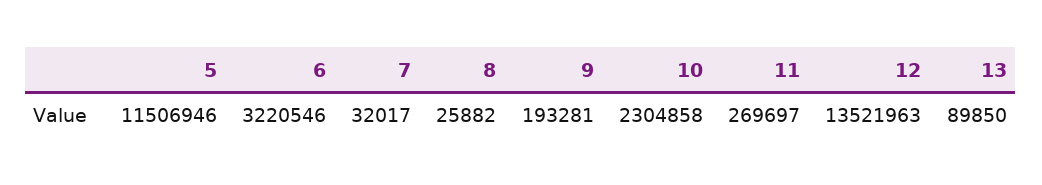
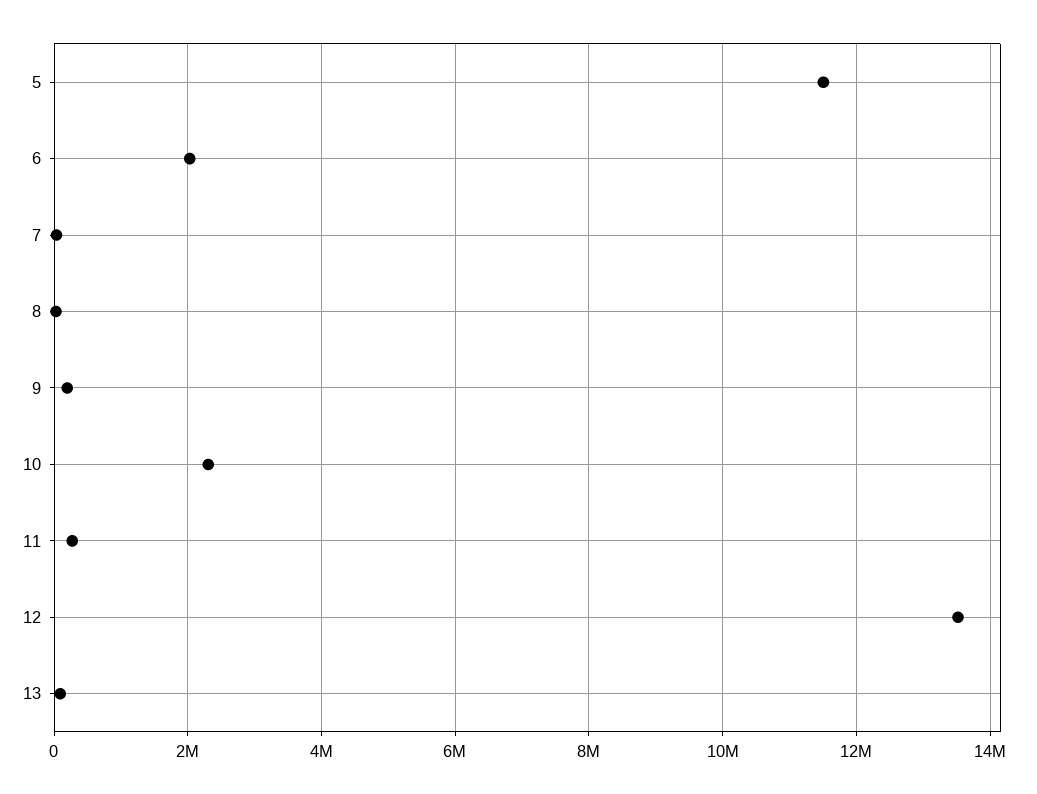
6: 3220546 -> 2000000

